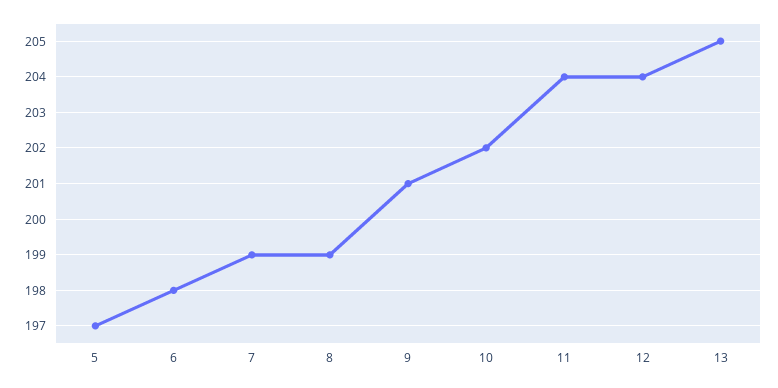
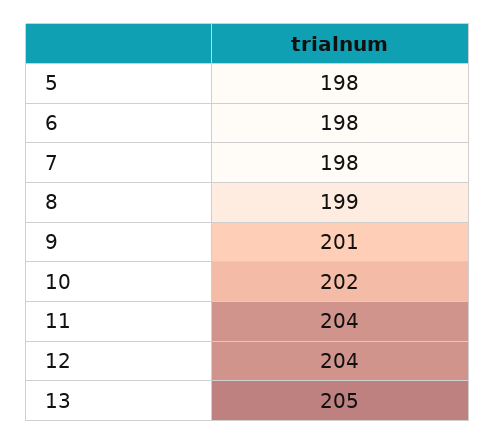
5: 197 -> 198
7: 199 -> 198

